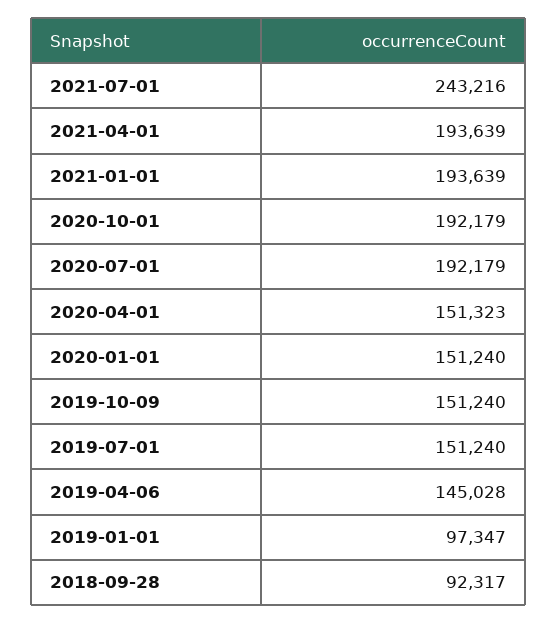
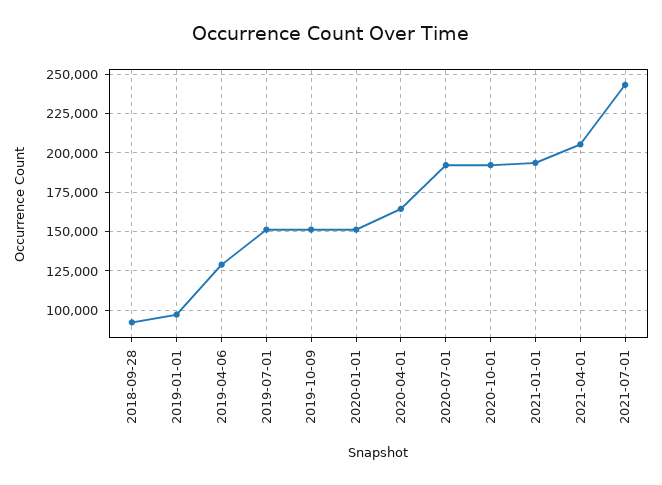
2021-04-01: 193639 -> 205000
2020-04-01: 151323 -> 165000
2019-04-06: 145028 -> 130000

